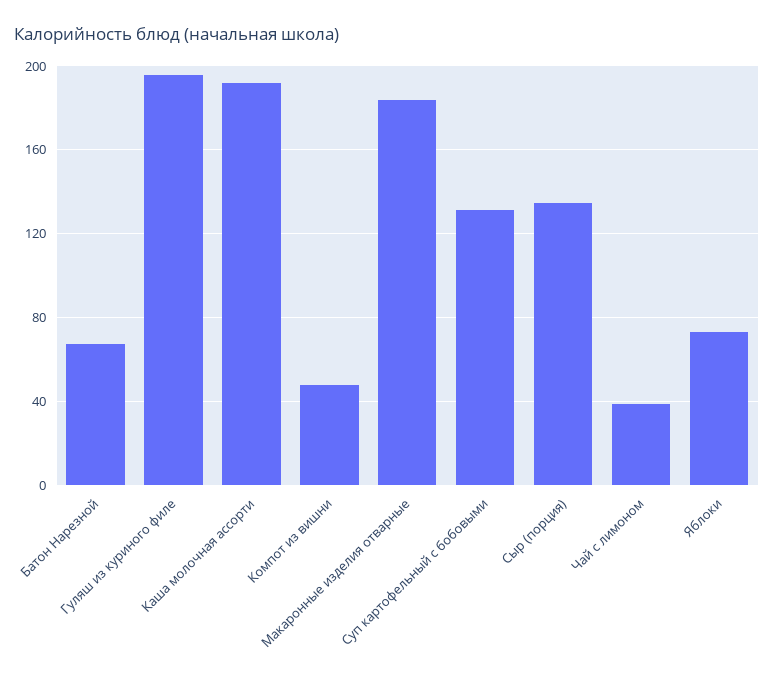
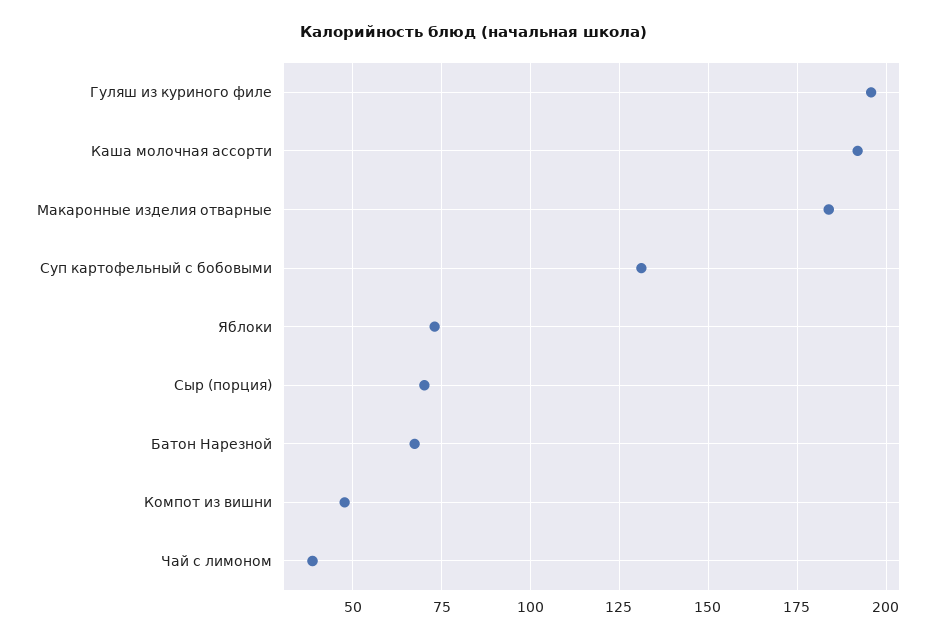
Сыр (порция): 135 -> 70

